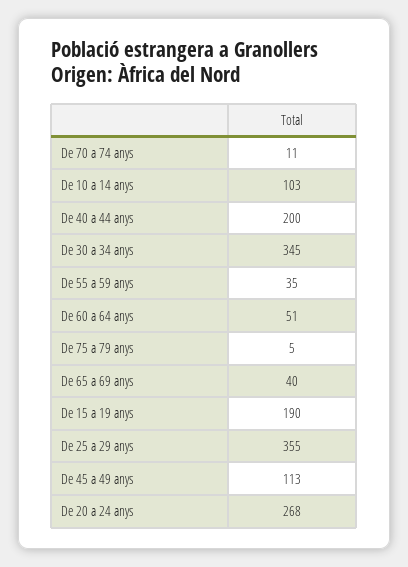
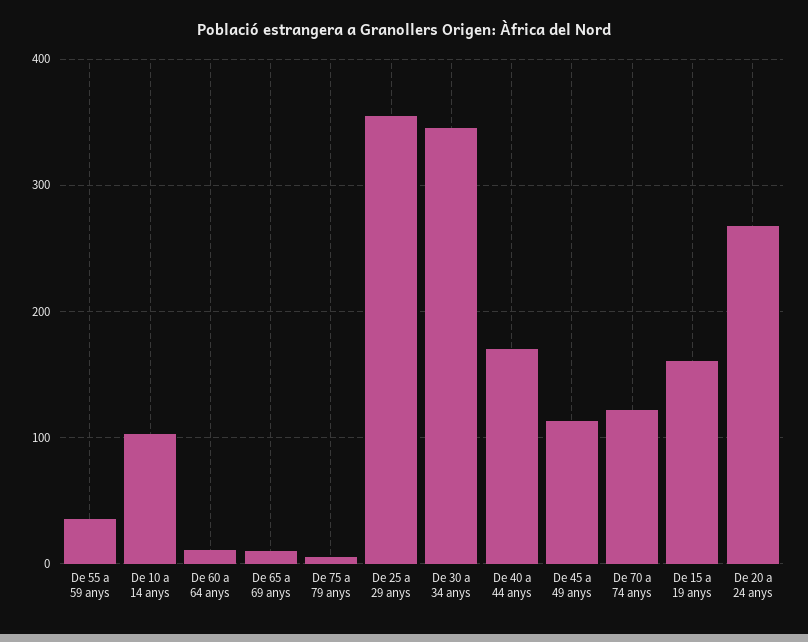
De 70 a 74 anys: 11 -> 120
De 40 a 44 anys: 200 -> 170
De 60 a 64 anys: 51 -> 10
De 65 a 69 anys: 40 -> 10
De 15 a 19 anys: 190 -> 160

